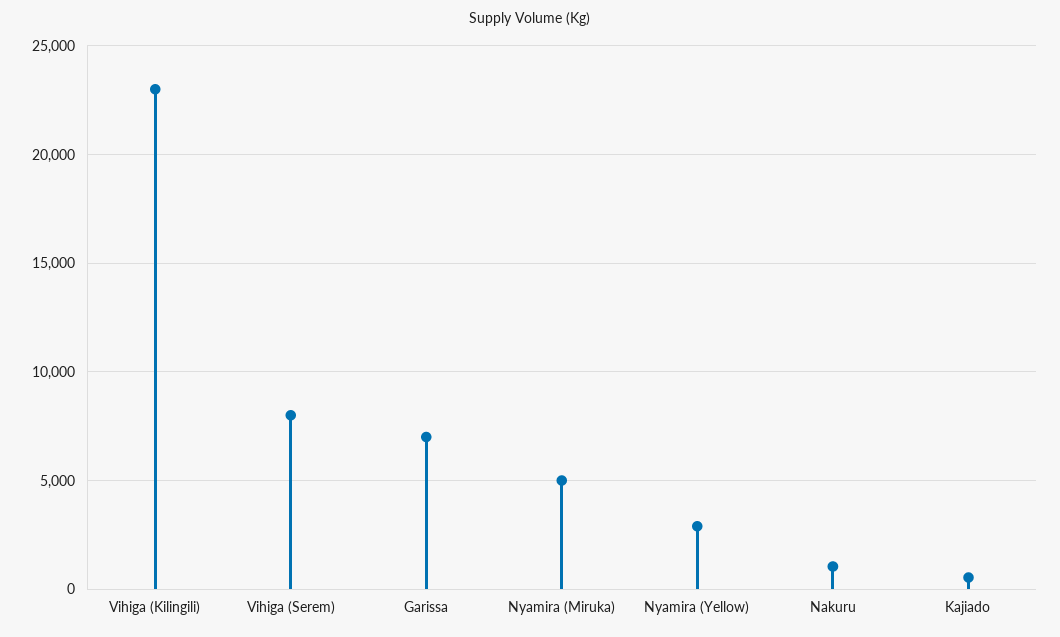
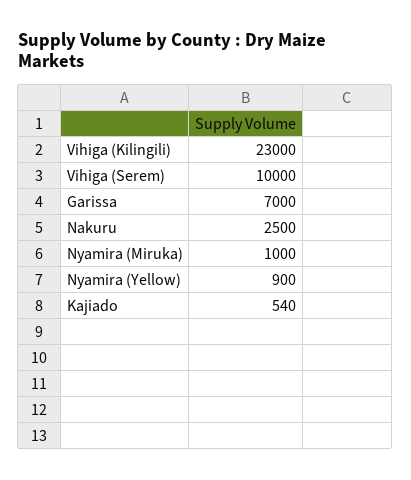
Vihiga (Serem): 8000 -> 10000
Nyamira (Miruka): 5000 -> 1000
Nyamira (Yellow): 3000 -> 900
Nakuru: 1000 -> 2500

